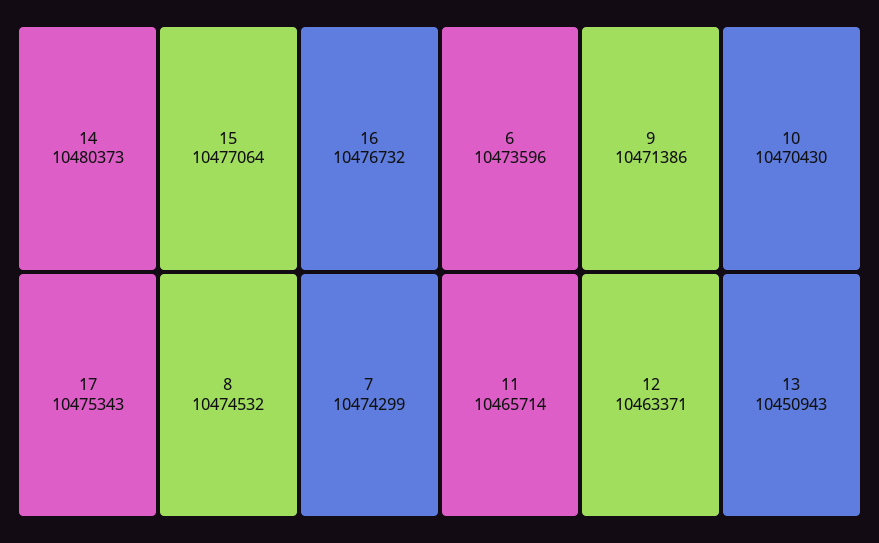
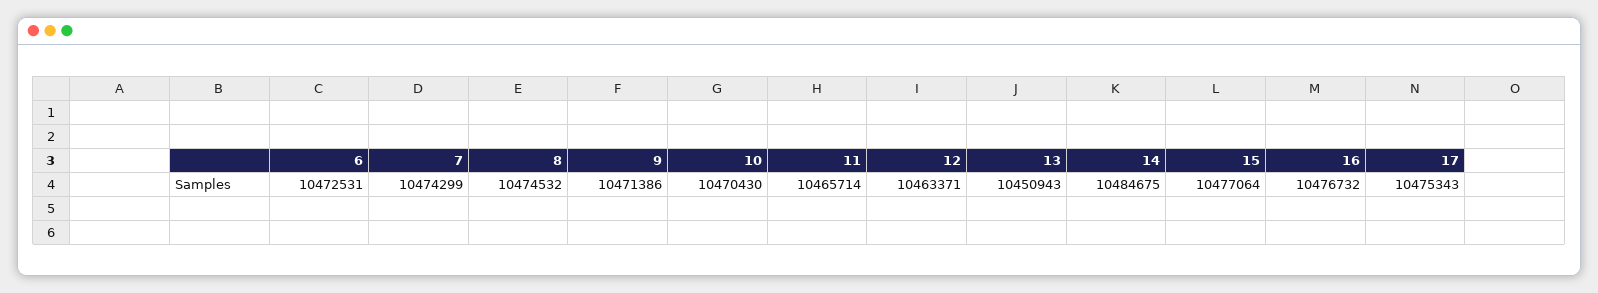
14: 10480373 -> 10484675
6: 10473596 -> 10472531

